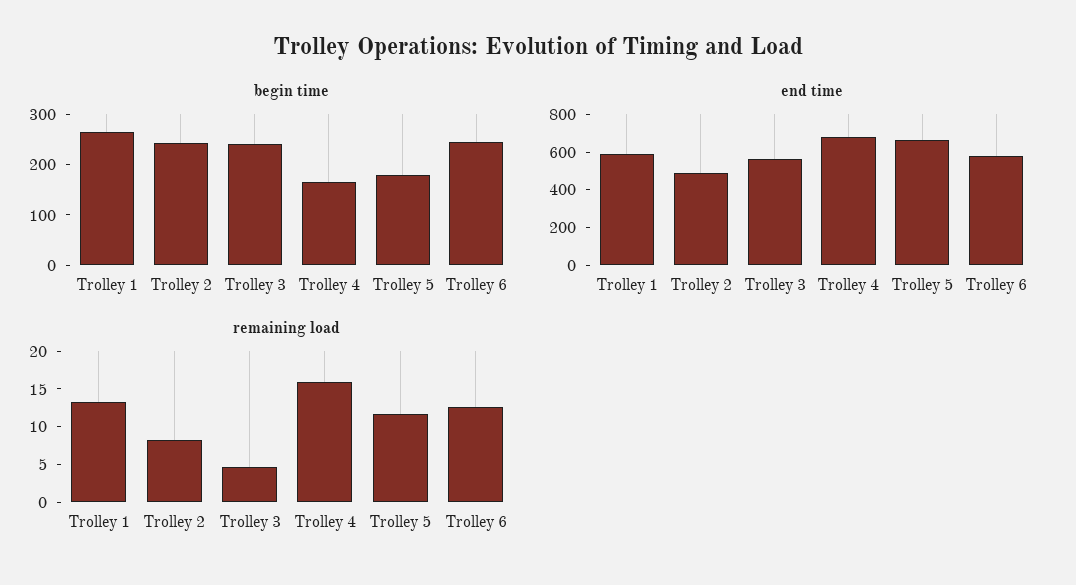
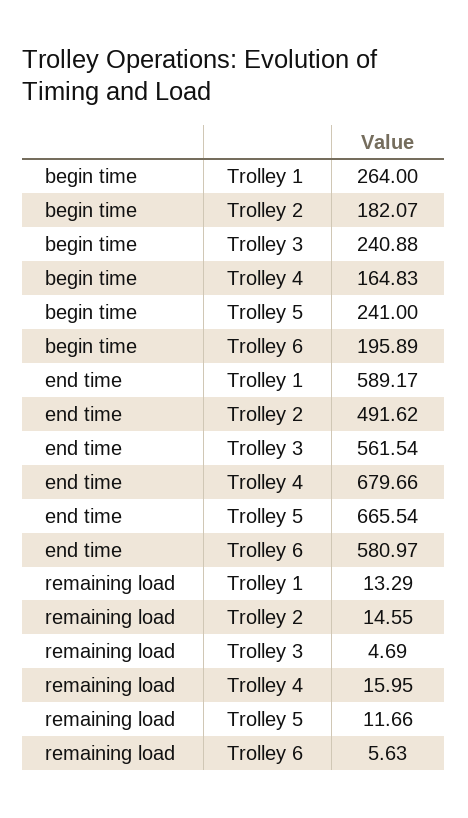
begin time, Trolley 2: 240 -> 182.07
begin time, Trolley 5: 180 -> 241
begin time, Trolley 6: 240 -> 195.89
remaining load, Trolley 2: 7.5 -> 14.55
remaining load, Trolley 6: 12.5 -> 5.63

